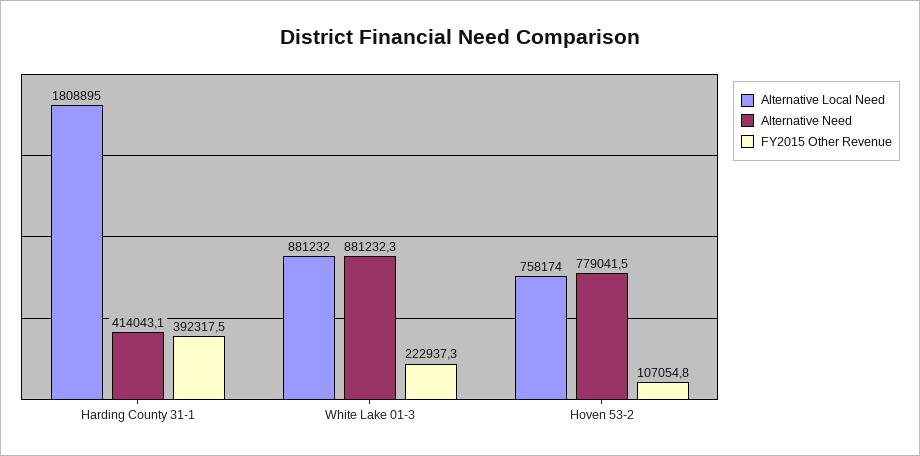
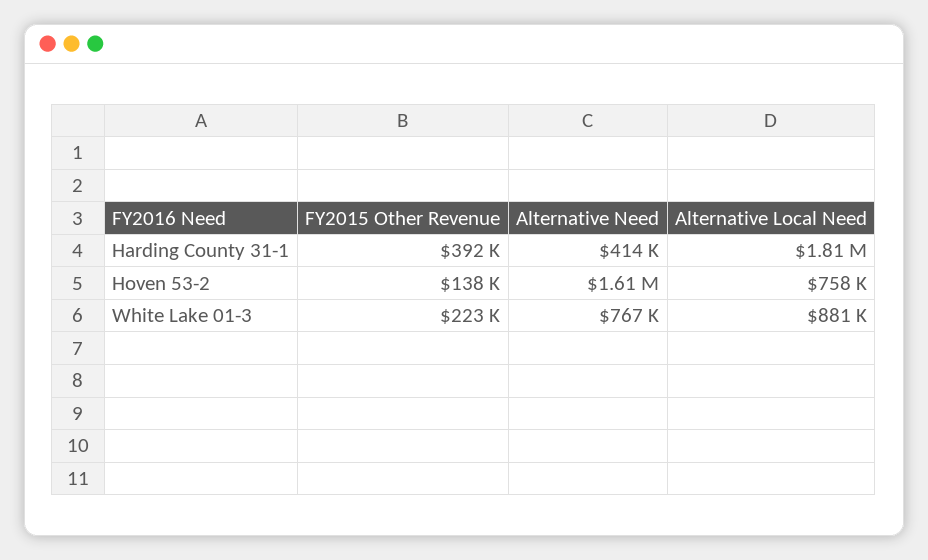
Alternative Need, White Lake 01-3: 881232.3 -> 767000
Alternative Need, Hoven 53-2: 779041.5 -> 1610000
FY2015 Other Revenue, Hoven 53-2: 107054.8 -> 138000

